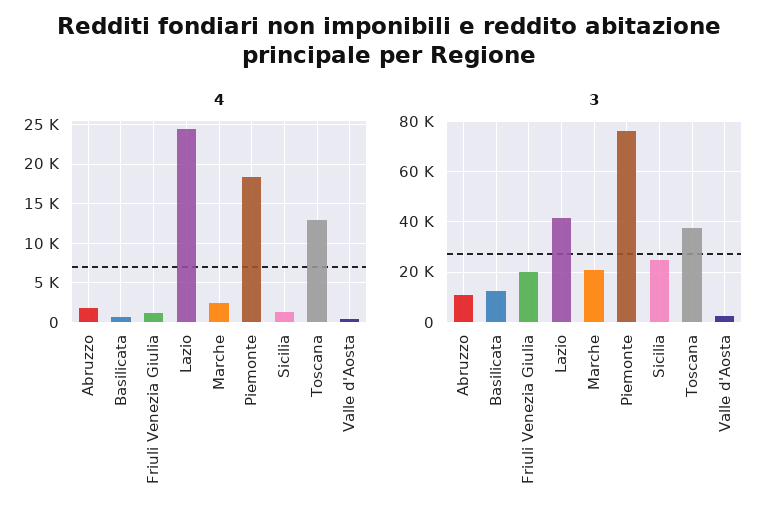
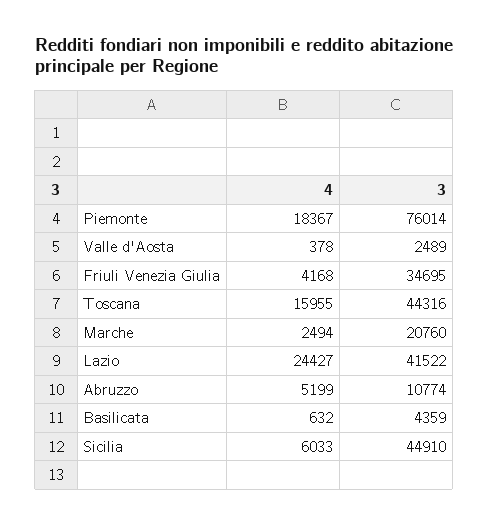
4, Abruzzo: 2000 -> 5199
4, Friuli Venezia Giulia: 1000 -> 4168
4, Sicilia: 1000 -> 6033
4, Toscana: 13000 -> 15955
3, Basilicata: 12500 -> 4359
3, Friuli Venezia Giulia: 20000 -> 34695
3, Sicilia: 25000 -> 44910
3, Toscana: 37500 -> 44316

